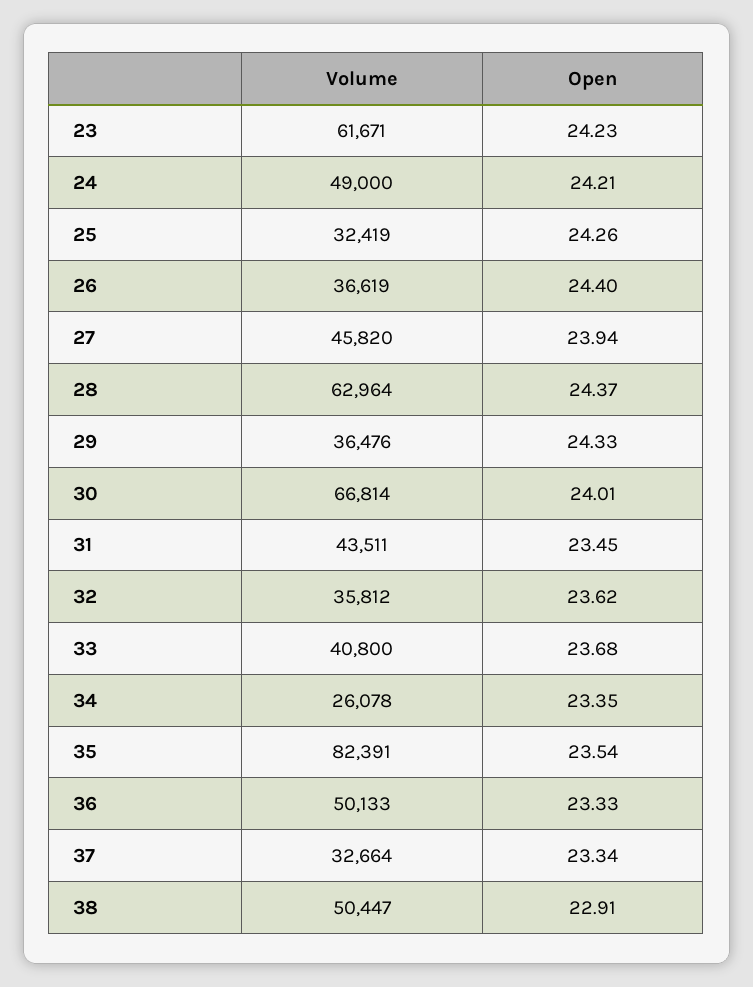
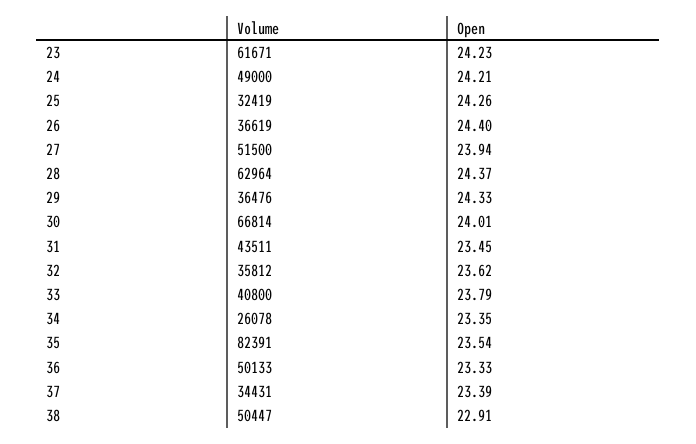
Volume, 27: 45820 -> 51500
Open, 33: 23.68 -> 23.79
Volume, 37: 32664 -> 34431
Open, 37: 23.34 -> 23.39

